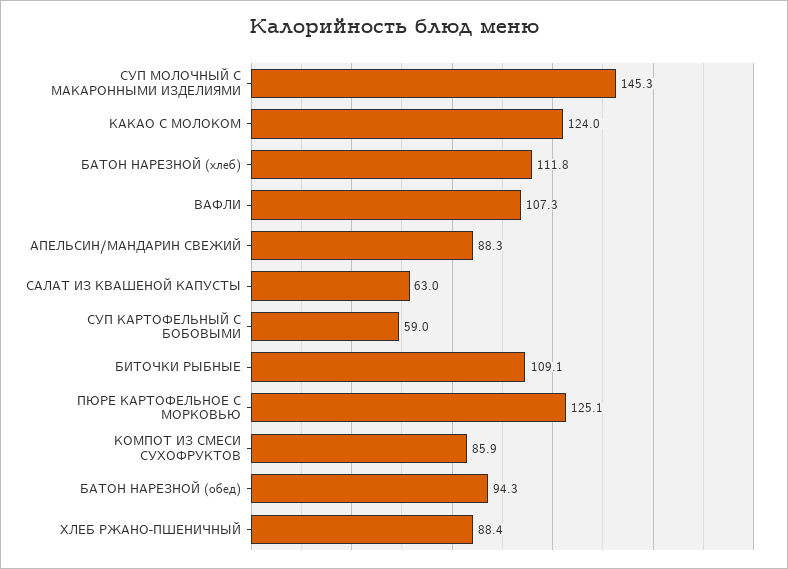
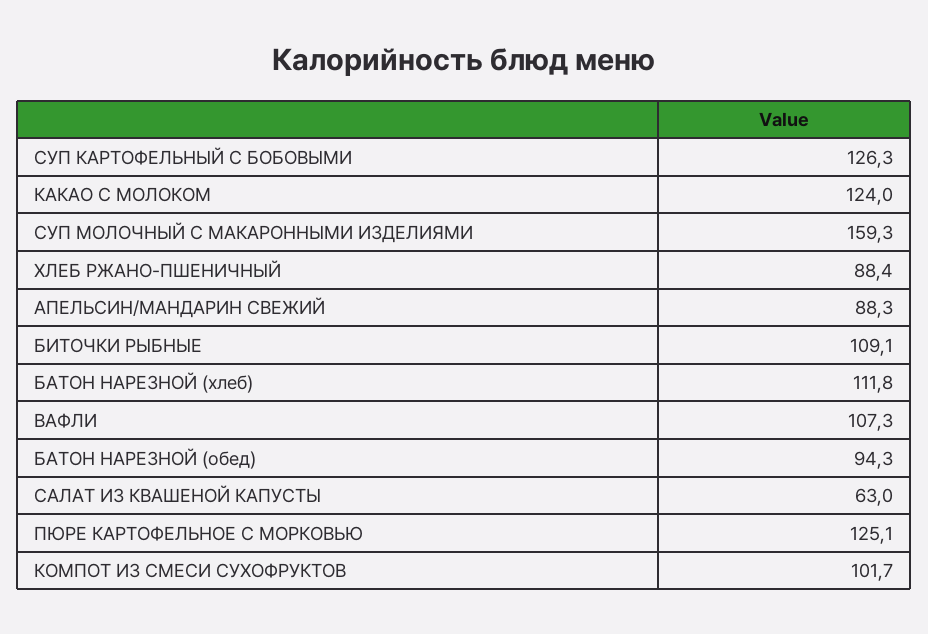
СУП МОЛОЧНЫЙ С МАКАРОННЫМИ ИЗДЕЛИЯМИ: 145.3 -> 159.3
СУП КАРТОФЕЛЬНЫЙ С БОБОВЫМИ: 59 -> 126.3
КОМПОТ ИЗ СМЕСИ СУХОФРУКТОВ: 85.9 -> 101.7

